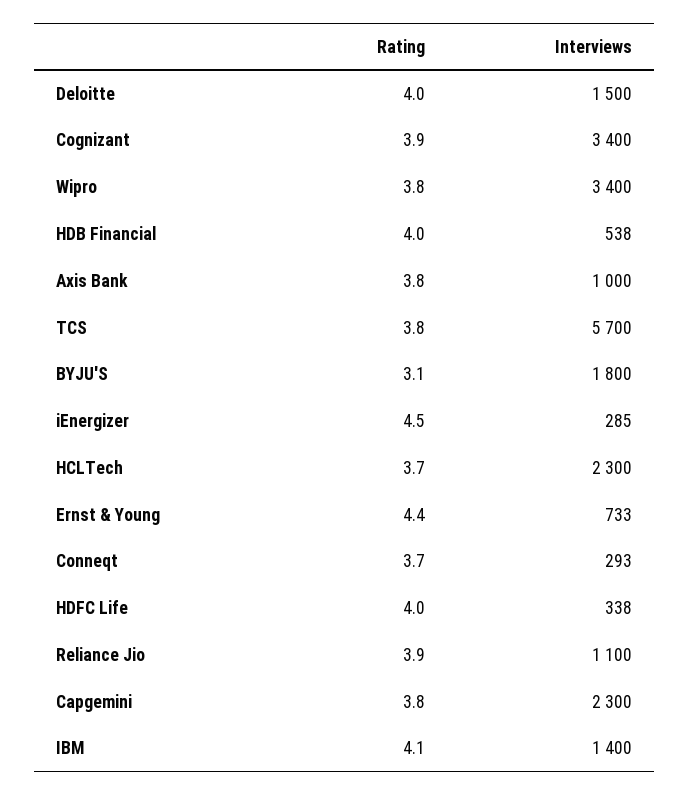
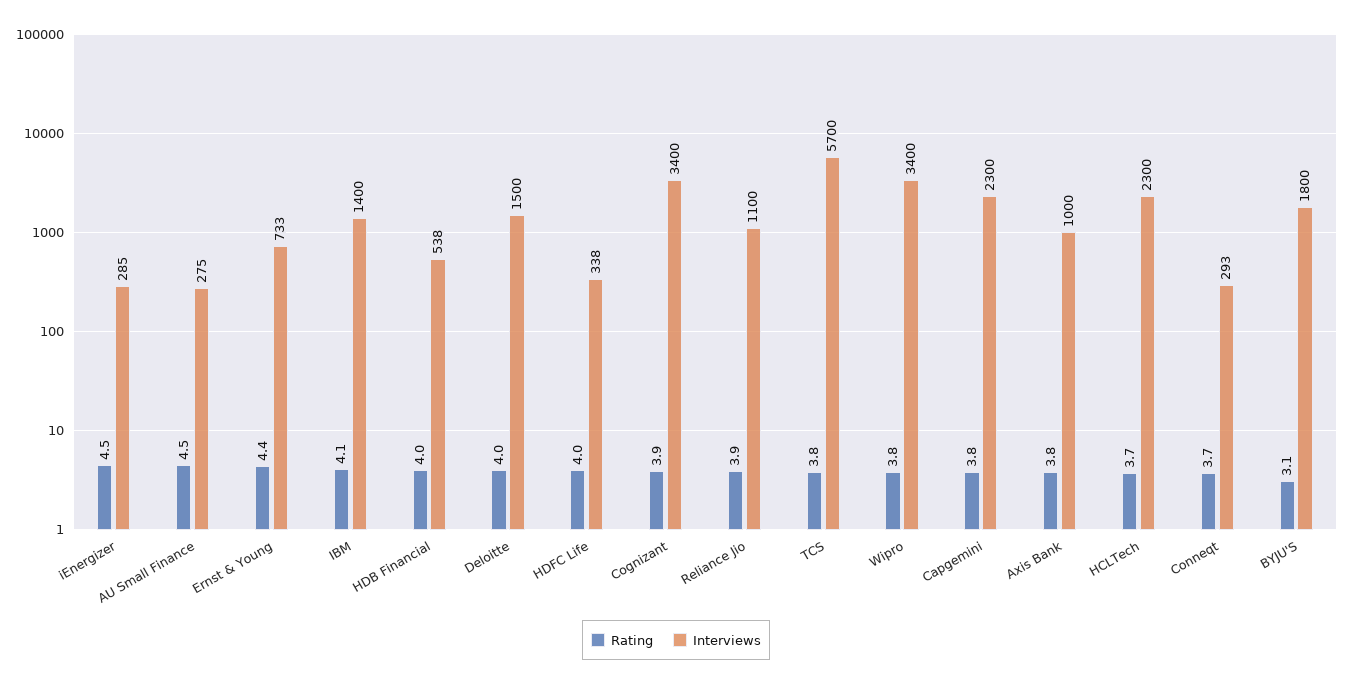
Rating, AU Small Finance: none -> 4.5
Interviews, AU Small Finance: none -> 275

